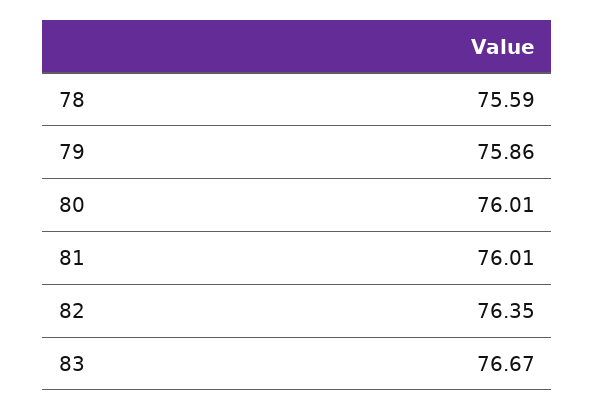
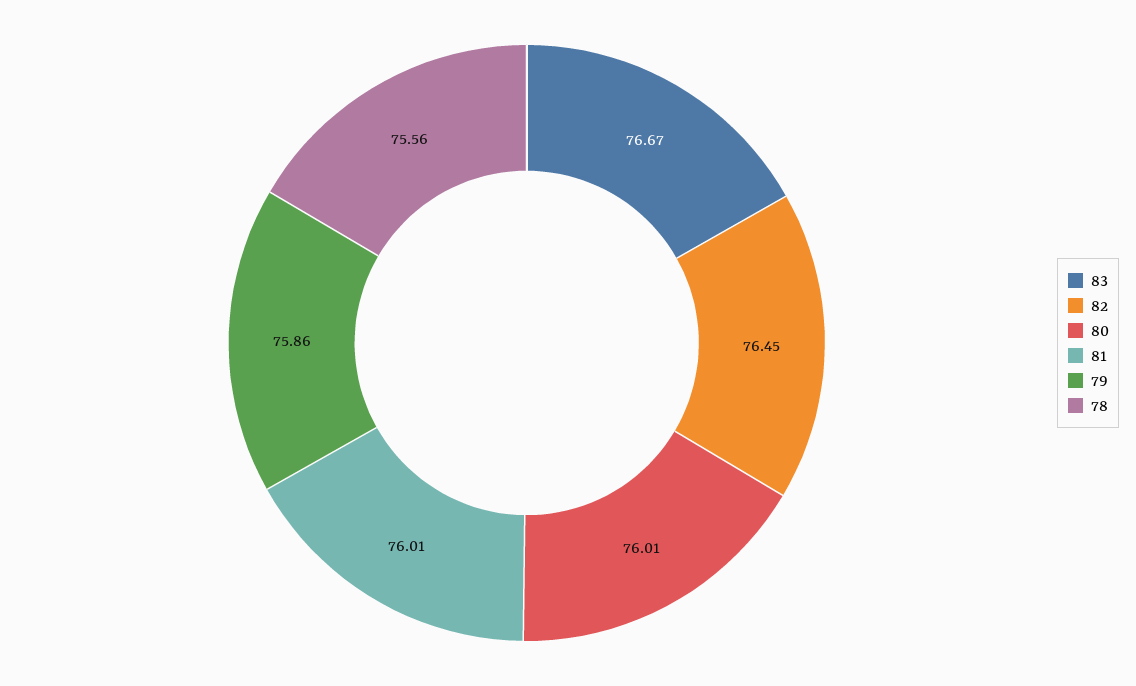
78: 75.59 -> 75.56
82: 76.35 -> 76.45

